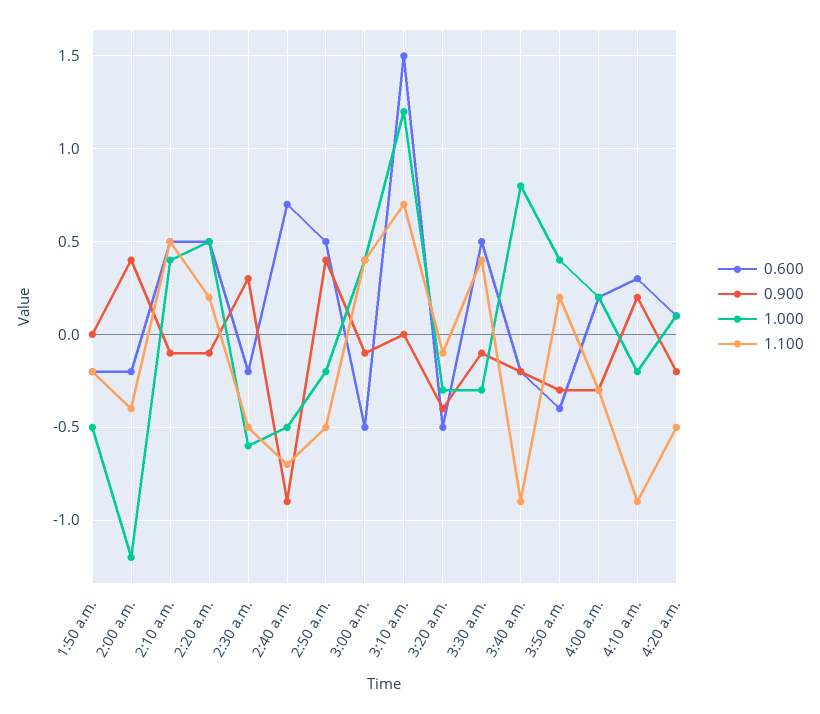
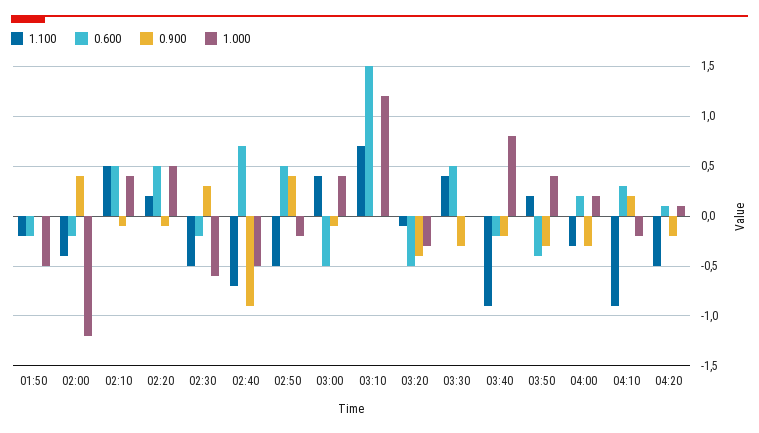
0.900, 3:30 a.m.: -0.1 -> -0.3
1.000, 3:30 a.m.: -0.3 -> 0

